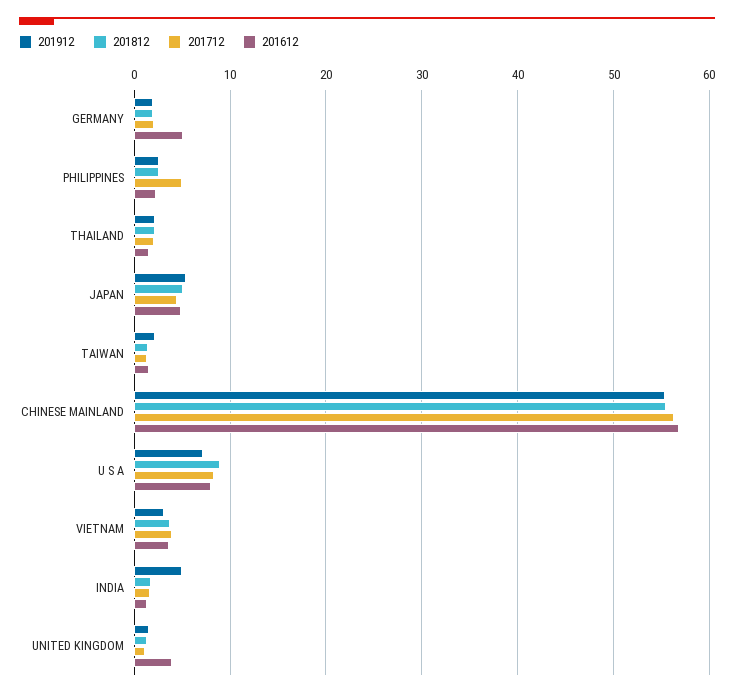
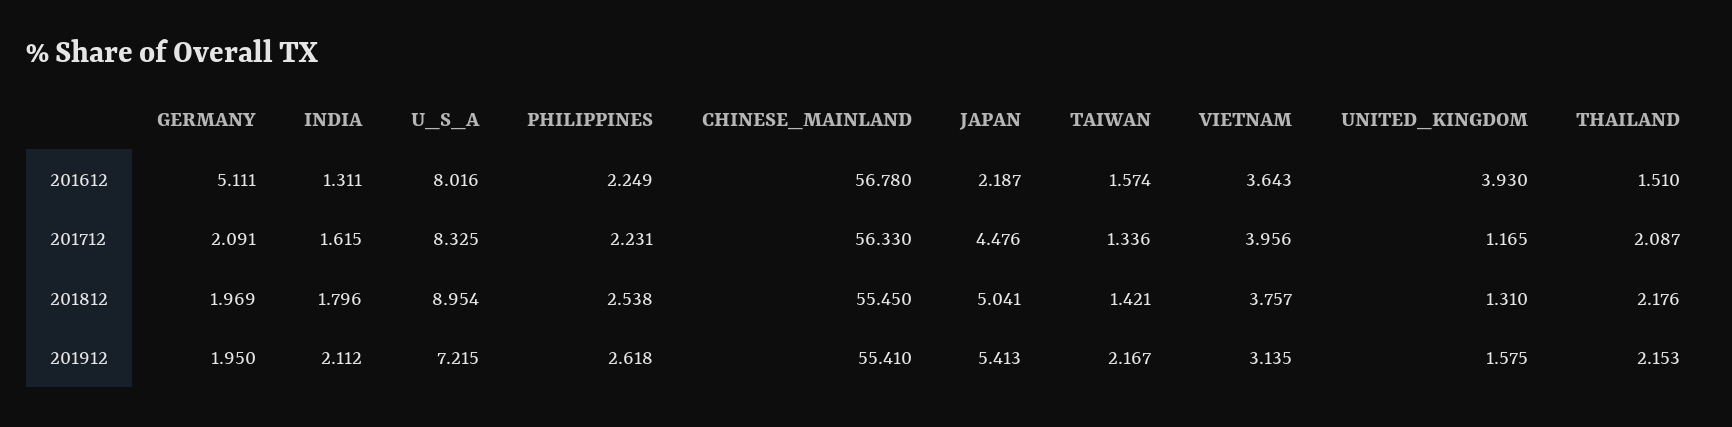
201712, PHILIPPINES: 5 -> 2.231
201612, JAPAN: 5 -> 2.187
201912, INDIA: 5 -> 2.112

